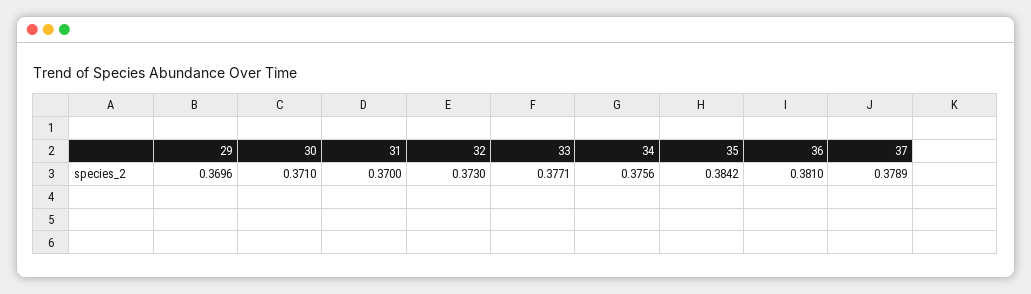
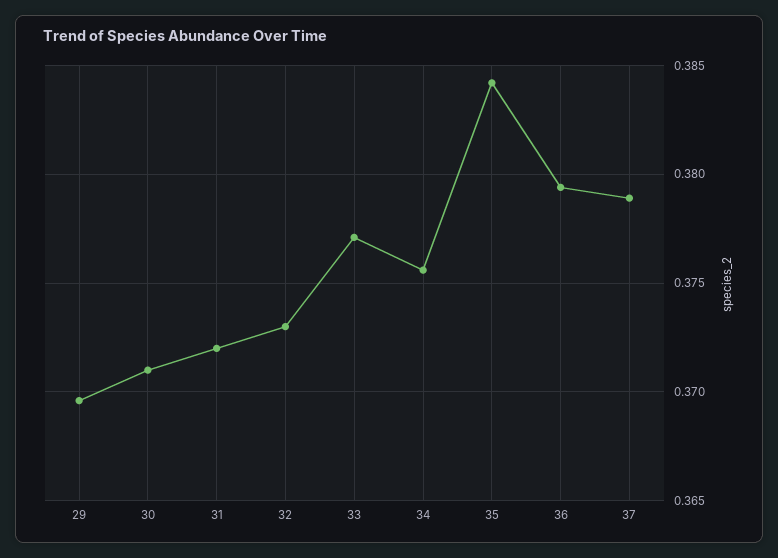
31: 0.37 -> 0.372
36: 0.381 -> 0.3795

